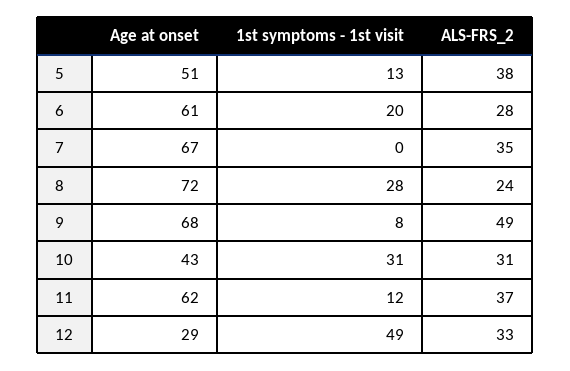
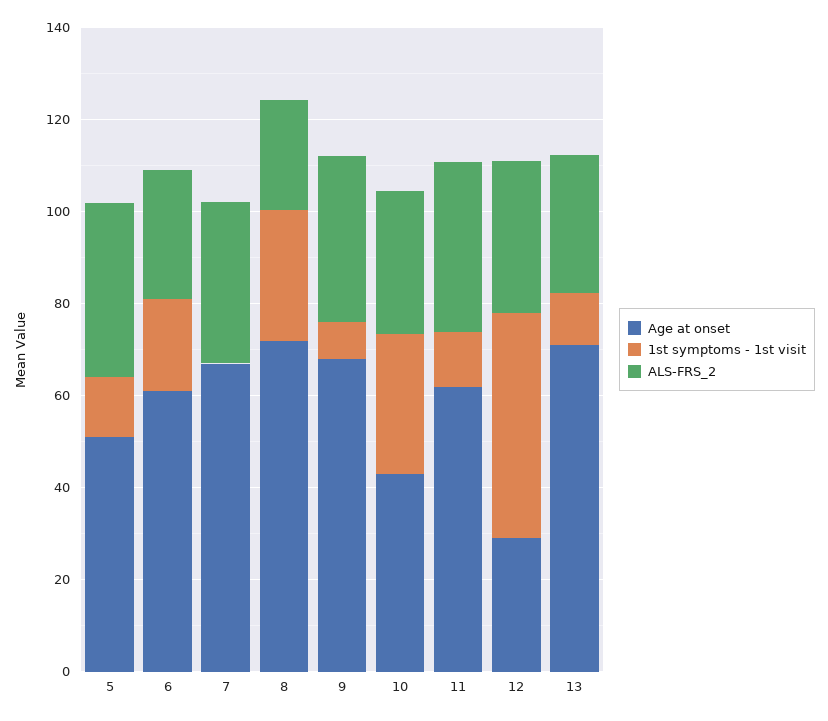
ALS-FRS_2, 9: 49 -> 35
Age at onset, 13: none -> 70
1st symptoms - 1st visit, 13: none -> 10
ALS-FRS_2, 13: none -> 30

